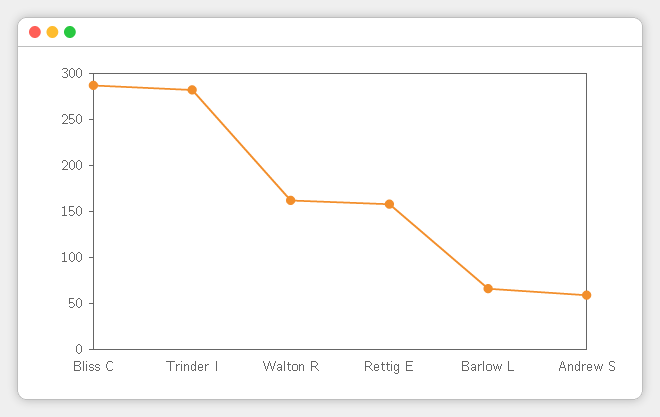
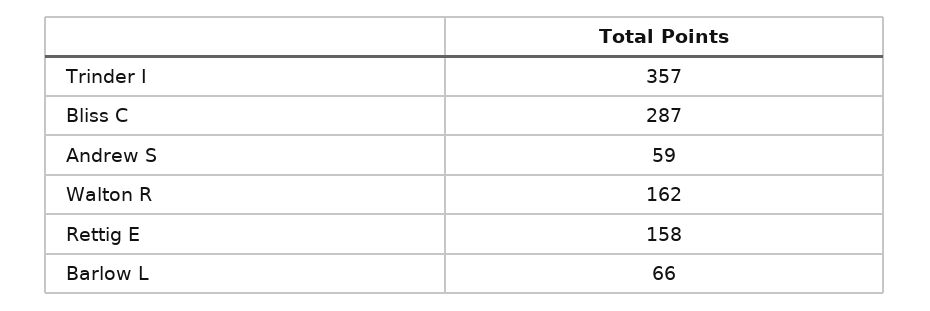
Trinder I: 280 -> 357

